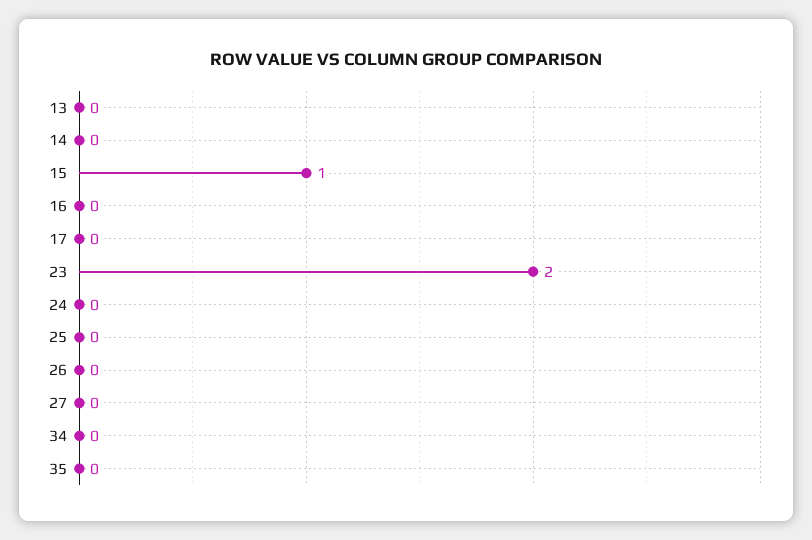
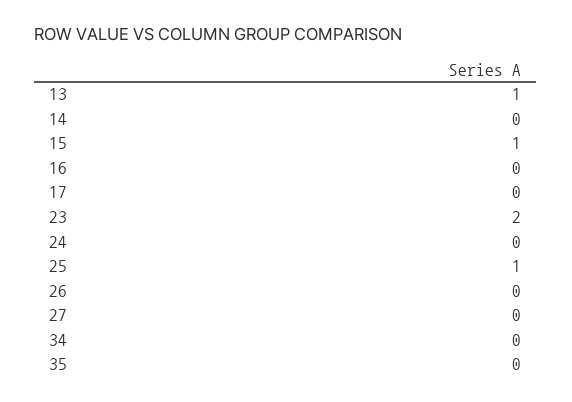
13: 0 -> 1
25: 0 -> 1

